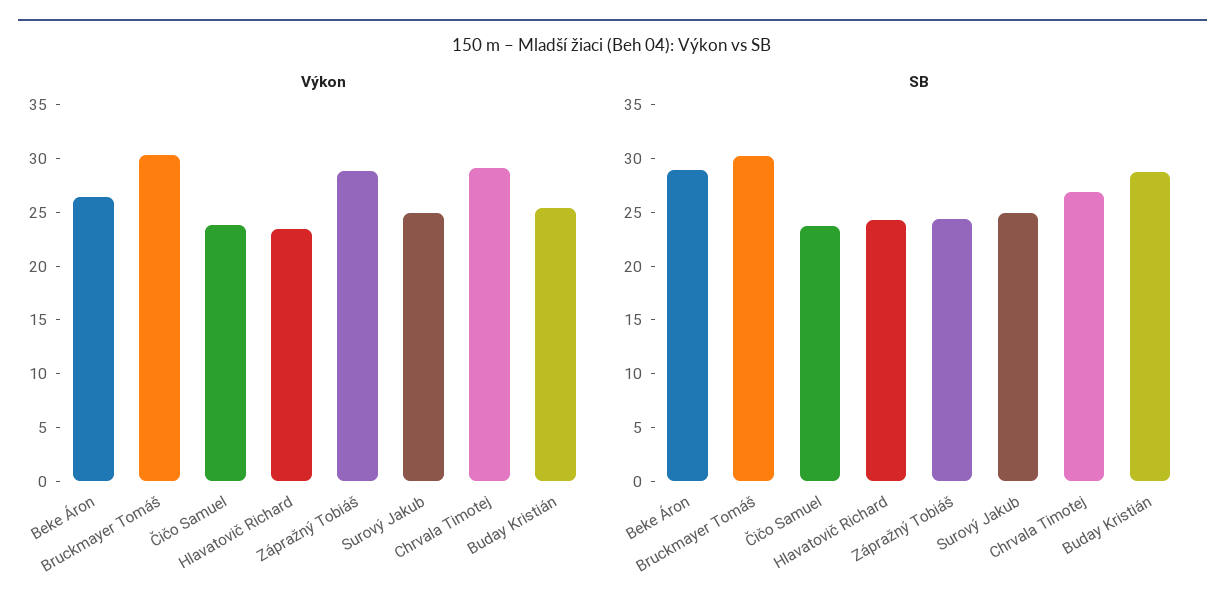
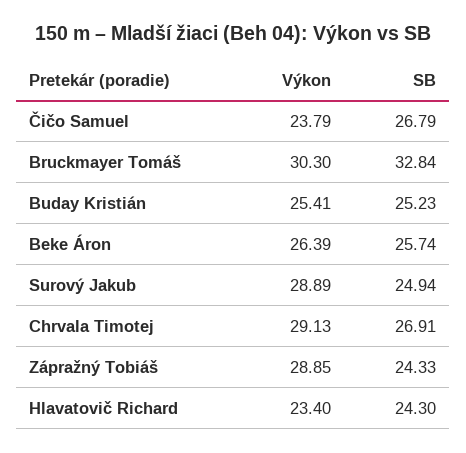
Výkon, Surový Jakub: 25 -> 28.89
SB, Beke Áron: 29 -> 25.74
SB, Bruckmayer Tomáš: 30 -> 32.84
SB, Čičo Samuel: 24 -> 26.79
SB, Buday Kristián: 29 -> 25.23

